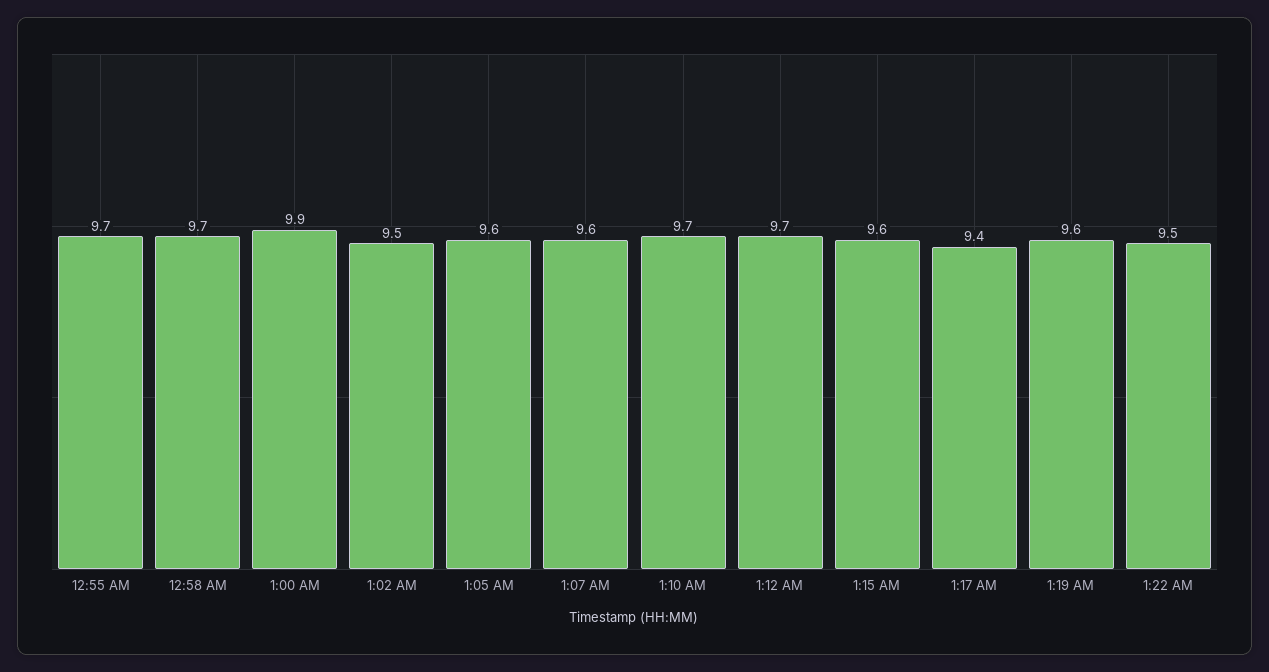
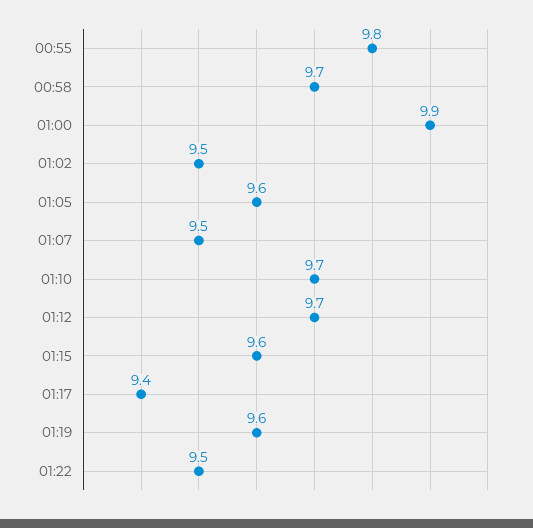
12:55 AM: 9.7 -> 9.8
1:07 AM: 9.6 -> 9.5

